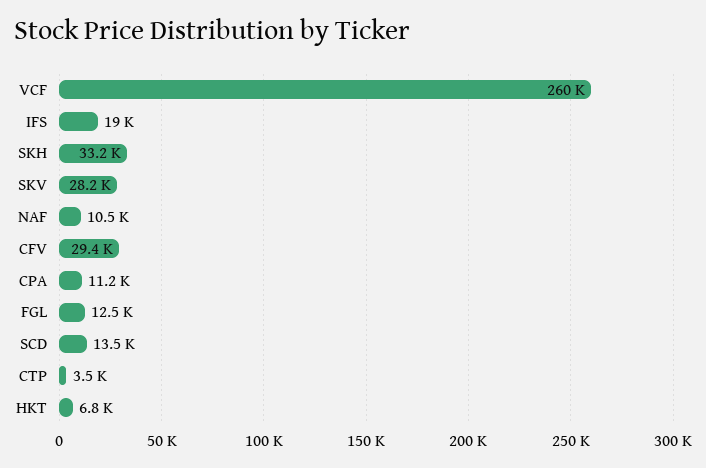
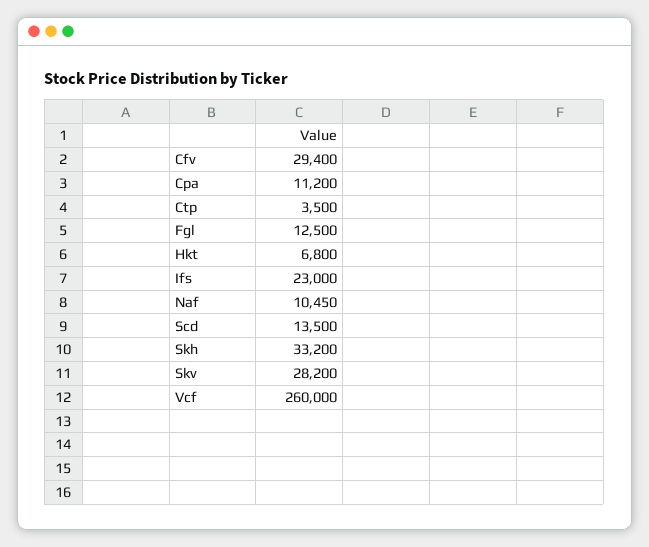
IFS: 19000 -> 23000

